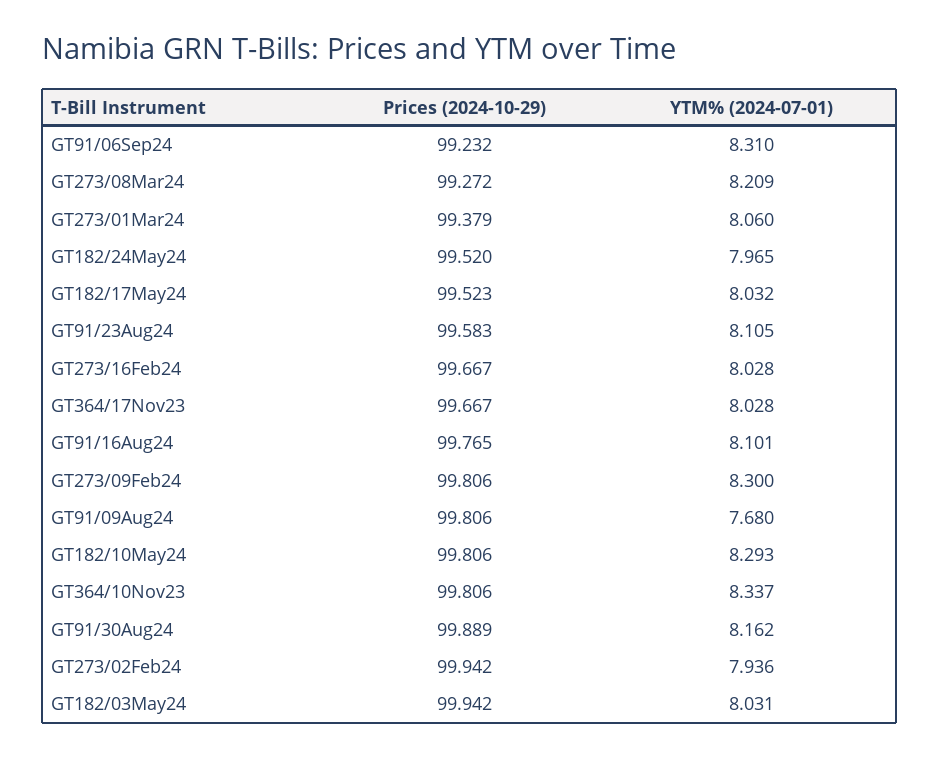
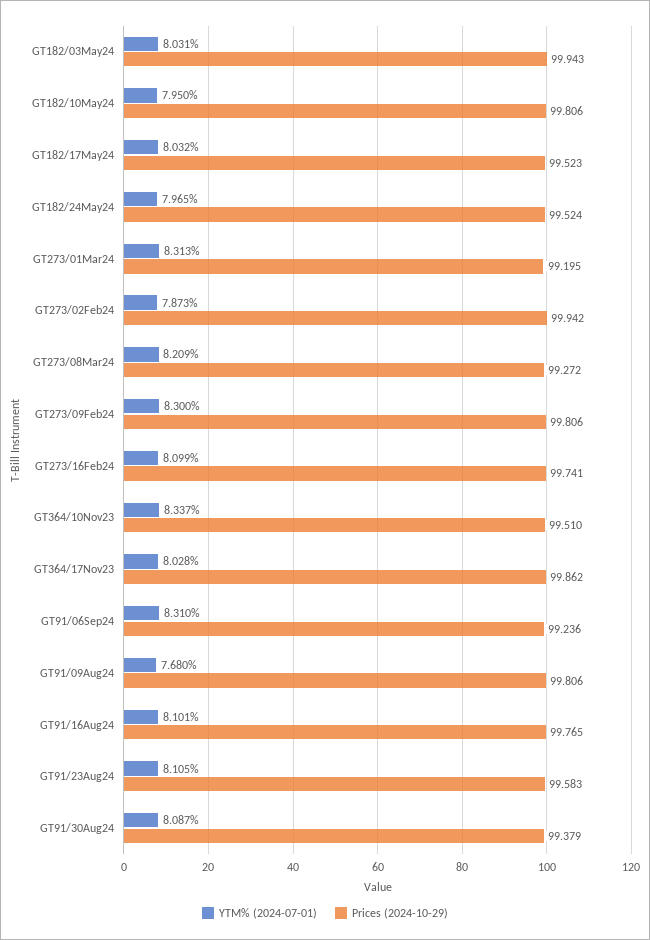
Prices (2024-10-29), GT91/06Sep24: 99.232 -> 99.236
Prices (2024-10-29), GT273/01Mar24: 99.379 -> 99.195
YTM% (2024-07-01), GT273/01Mar24: 8.06 -> 8.313
Prices (2024-10-29), GT182/24May24: 99.52 -> 99.524
Prices (2024-10-29), GT273/16Feb24: 99.667 -> 99.741
YTM% (2024-07-01), GT273/16Feb24: 8.028 -> 8.099
Prices (2024-10-29), GT364/17Nov23: 99.667 -> 99.862
YTM% (2024-07-01), GT182/10May24: 8.293 -> 7.95
Prices (2024-10-29), GT364/10Nov23: 99.806 -> 99.51
Prices (2024-10-29), GT91/30Aug24: 99.889 -> 99.379
YTM% (2024-07-01), GT91/30Aug24: 8.162 -> 8.087
YTM% (2024-07-01), GT273/02Feb24: 7.936 -> 7.873
Prices (2024-10-29), GT182/03May24: 99.942 -> 99.943

